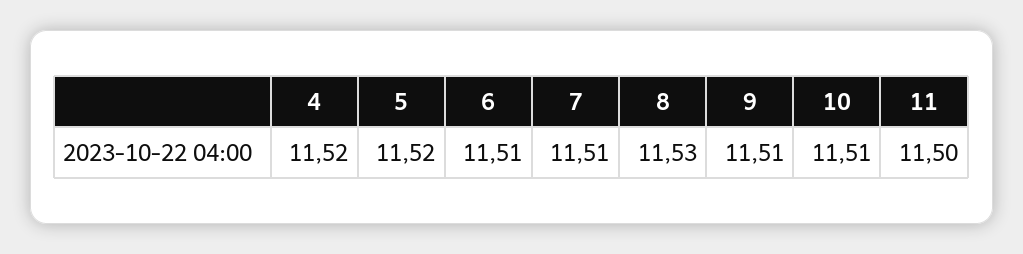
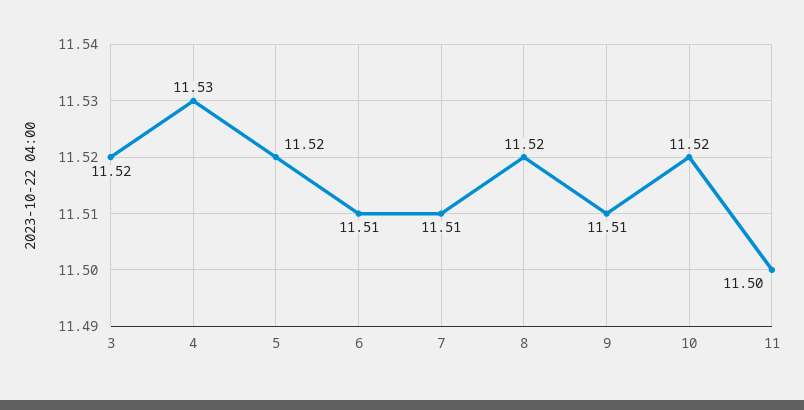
4: 11.52 -> 11.53
8: 11.53 -> 11.52
10: 11.51 -> 11.52
3: none -> 11.52

